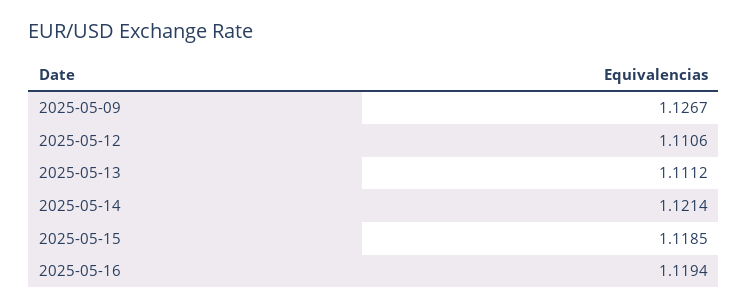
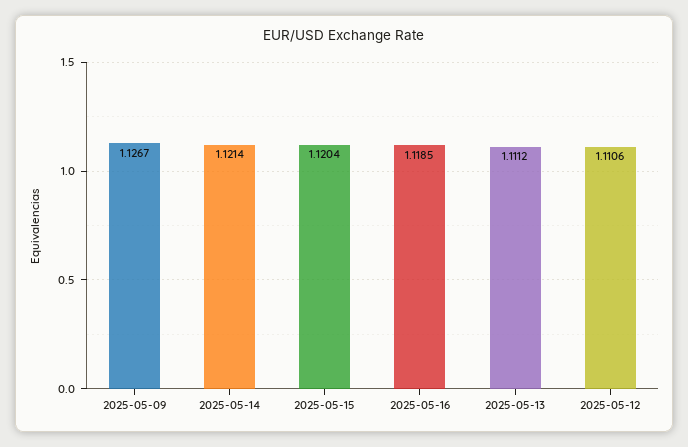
2025-05-15: 1.1185 -> 1.1204
2025-05-16: 1.1194 -> 1.1185

